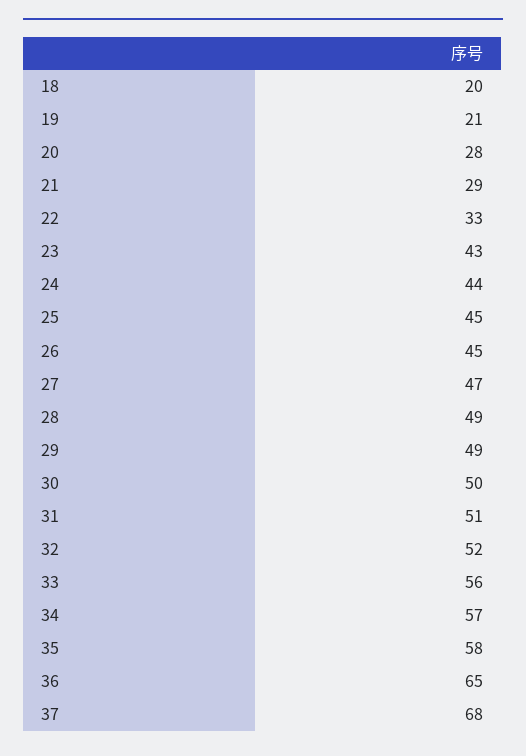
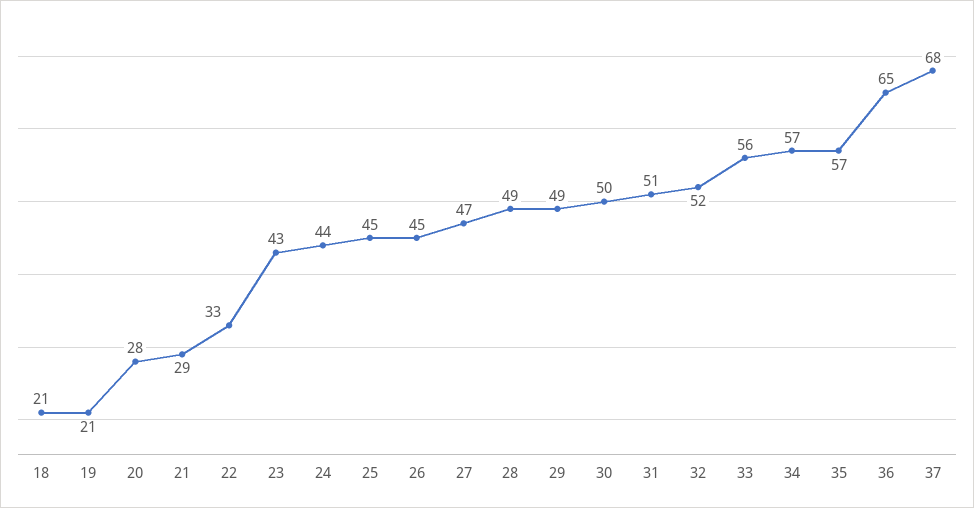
18: 20 -> 21
35: 58 -> 57

